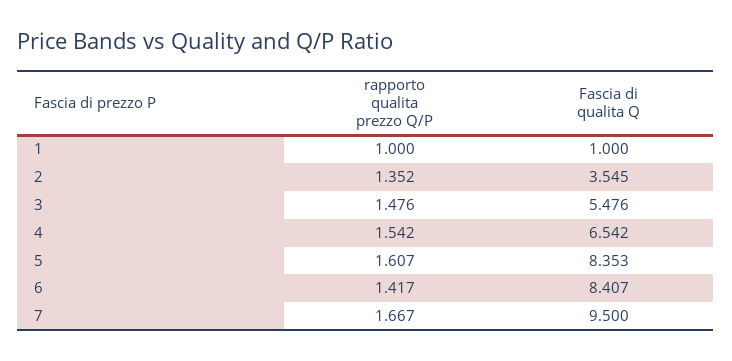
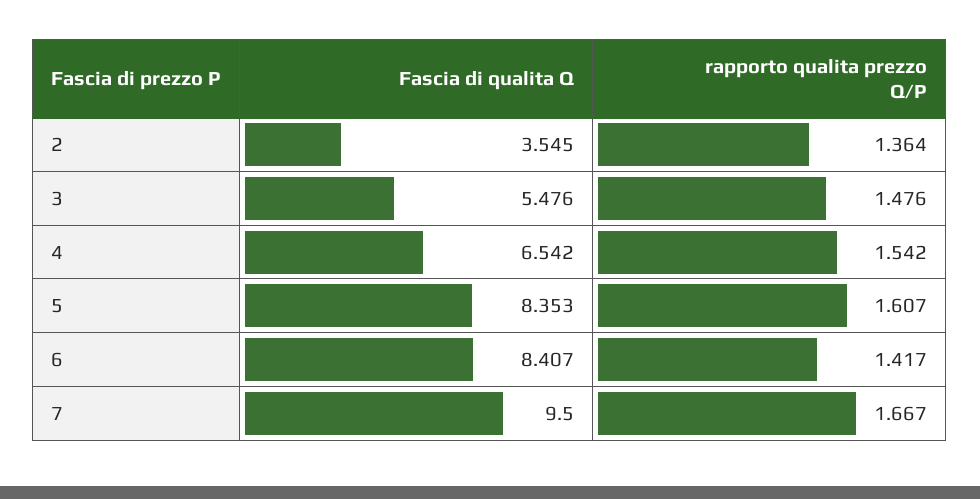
rapporto qualita prezzo Q/P, 1: 1 -> none
Fascia di qualita Q, 1: 1 -> none
rapporto qualita prezzo Q/P, 2: 1.352 -> 1.364

